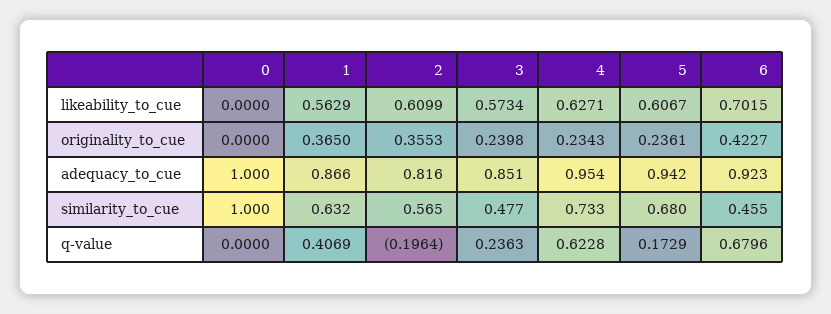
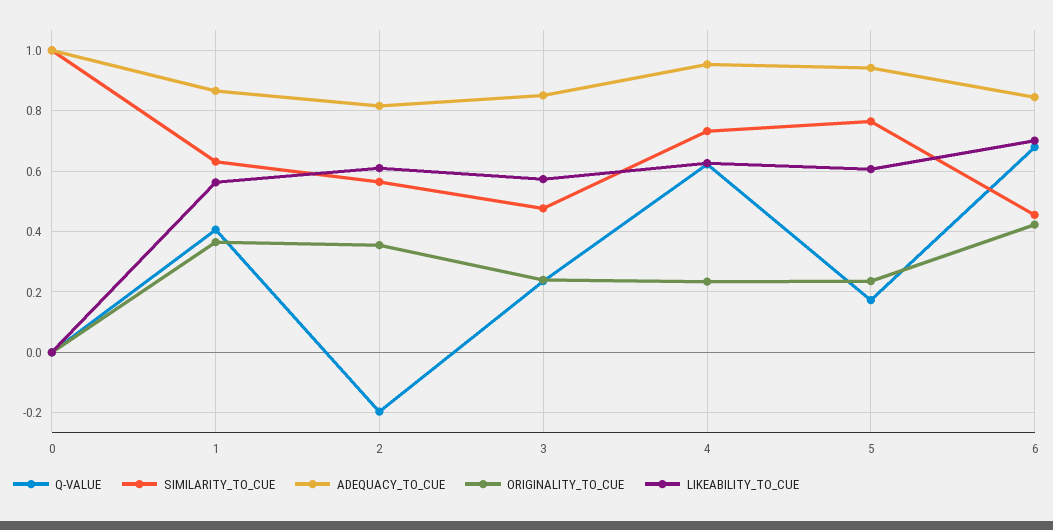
adequacy_to_cue, 6: 0.923 -> 0.84
similarity_to_cue, 5: 0.68 -> 0.76

